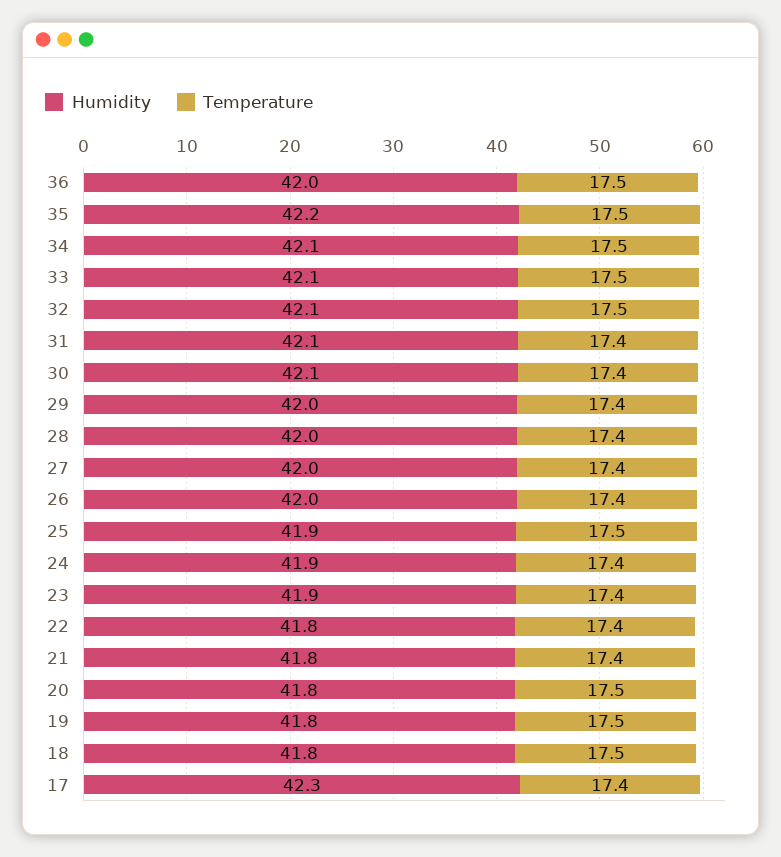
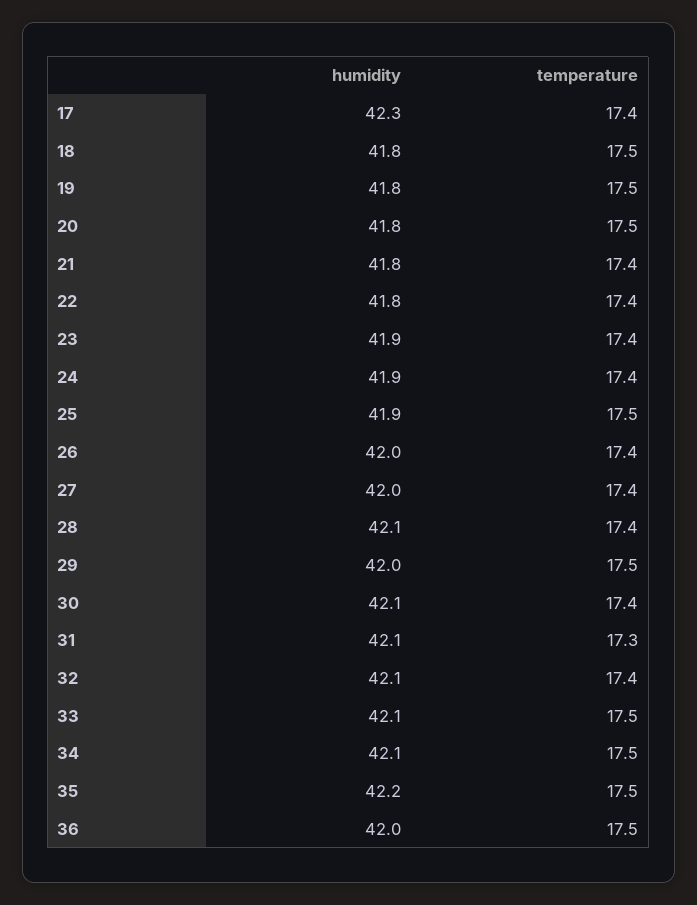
Temperature, 32: 17.5 -> 17.4
Temperature, 31: 17.4 -> 17.3
Temperature, 29: 17.4 -> 17.5
Humidity, 28: 42 -> 42.1

